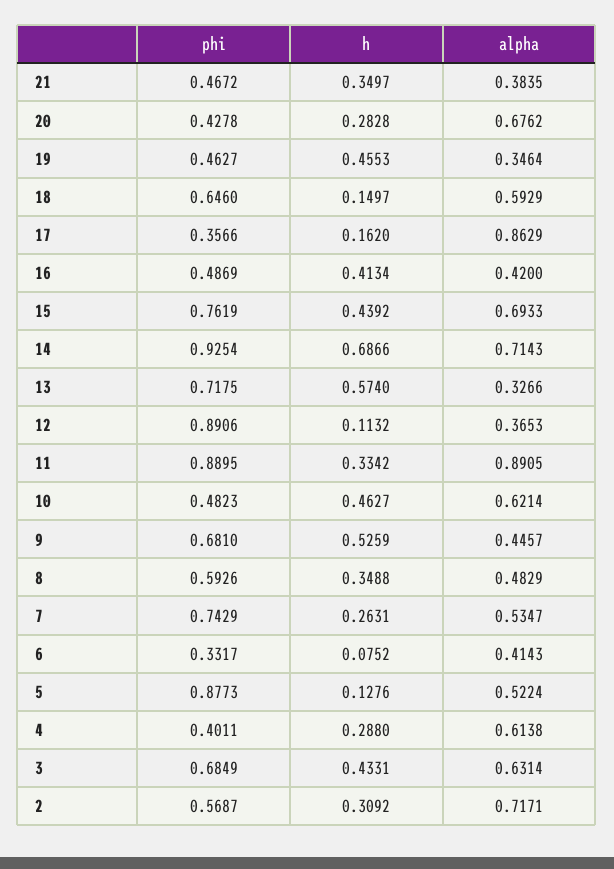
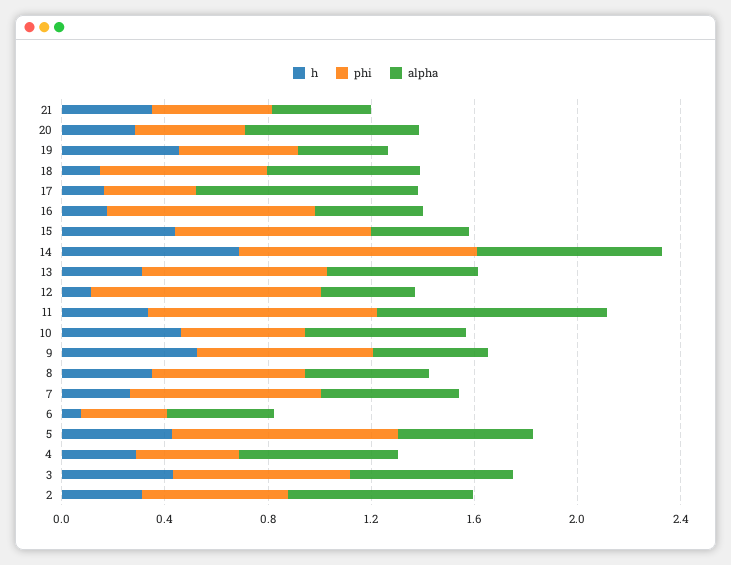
phi, 16: 0.4869 -> 0.8
h, 16: 0.4134 -> 0.2
alpha, 15: 0.6933 -> 0.4
h, 13: 0.574 -> 0.3
alpha, 13: 0.3266 -> 0.6
h, 5: 0.1276 -> 0.4

